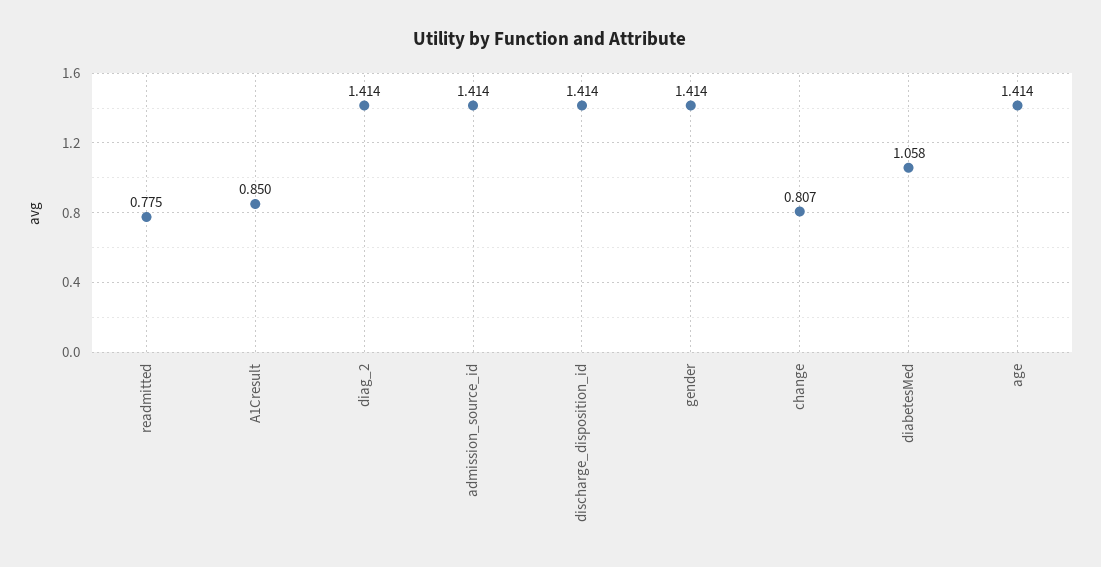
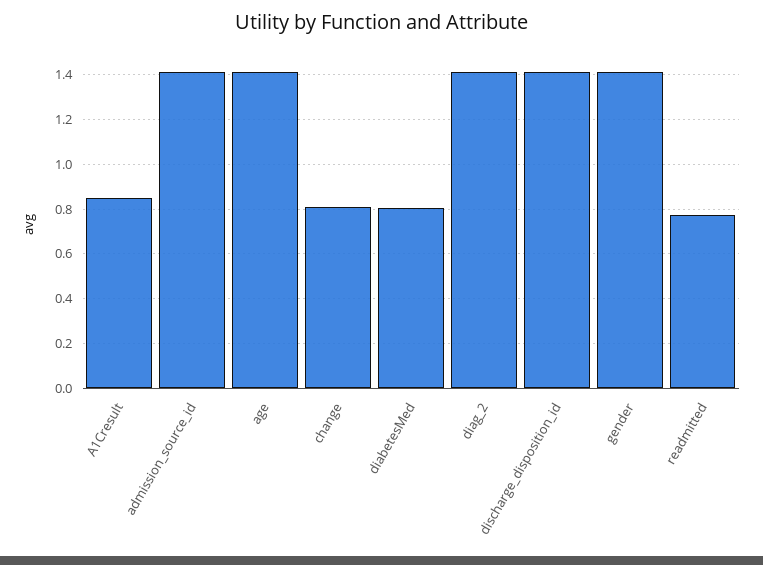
diabetesMed: 1.058 -> 0.8

